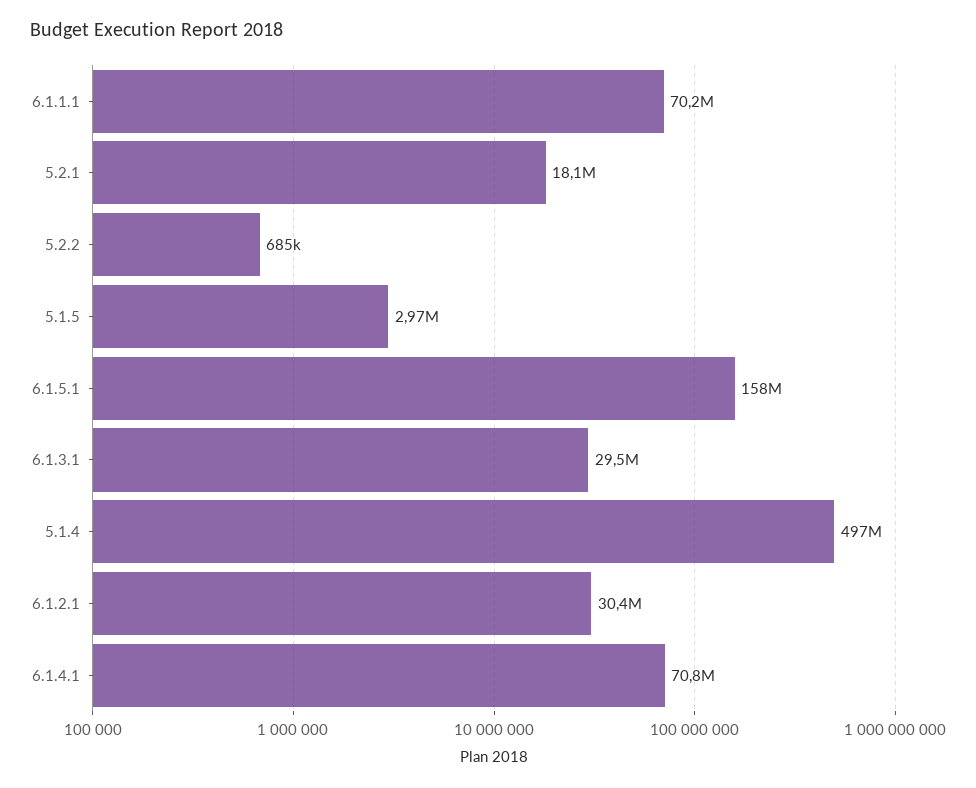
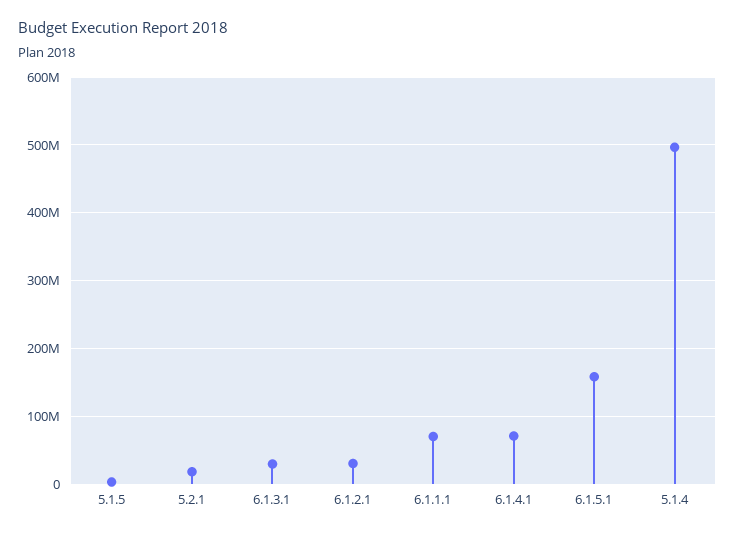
5.2.2: 685000 -> none

